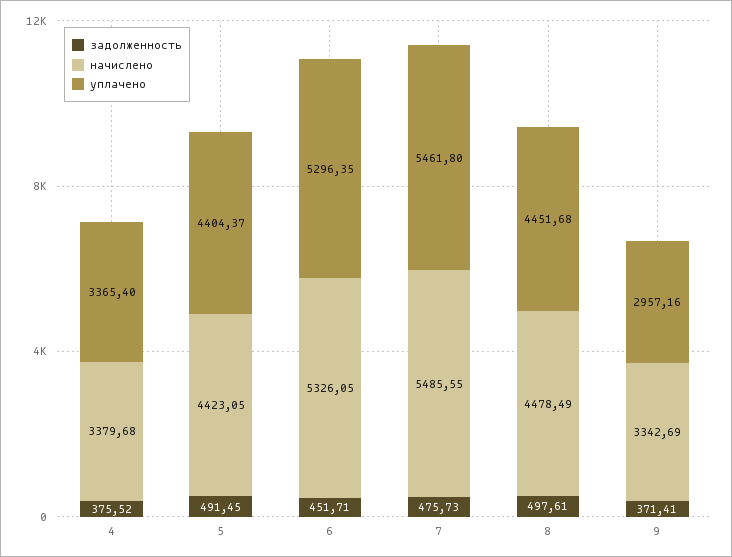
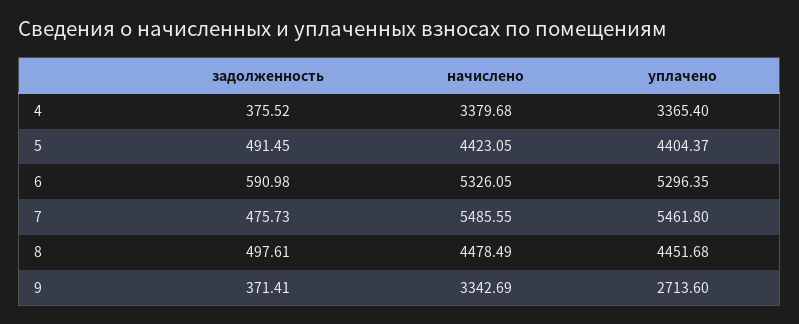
задолженность, 6: 451.71 -> 590.98
уплачено, 9: 2957.16 -> 2713.6

